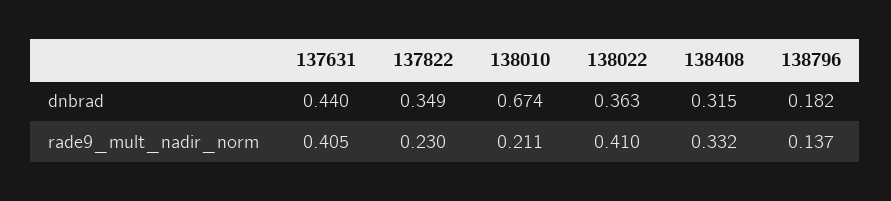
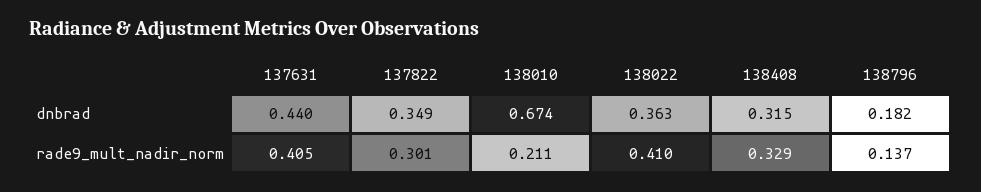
137822, rade9_mult_nadir_norm: 0.23 -> 0.301
138408, rade9_mult_nadir_norm: 0.332 -> 0.329

